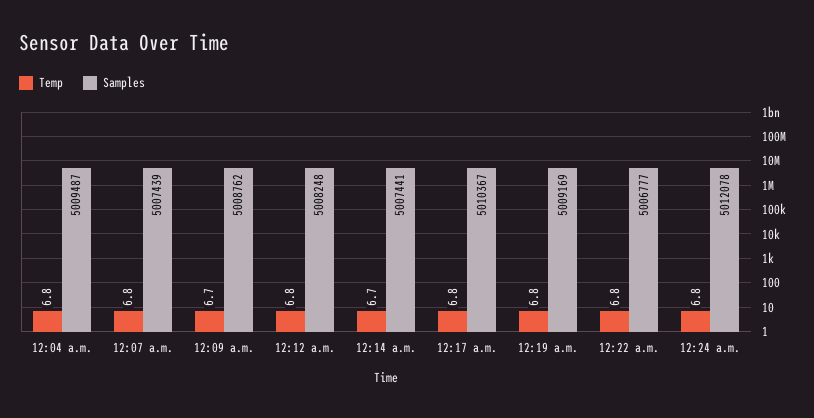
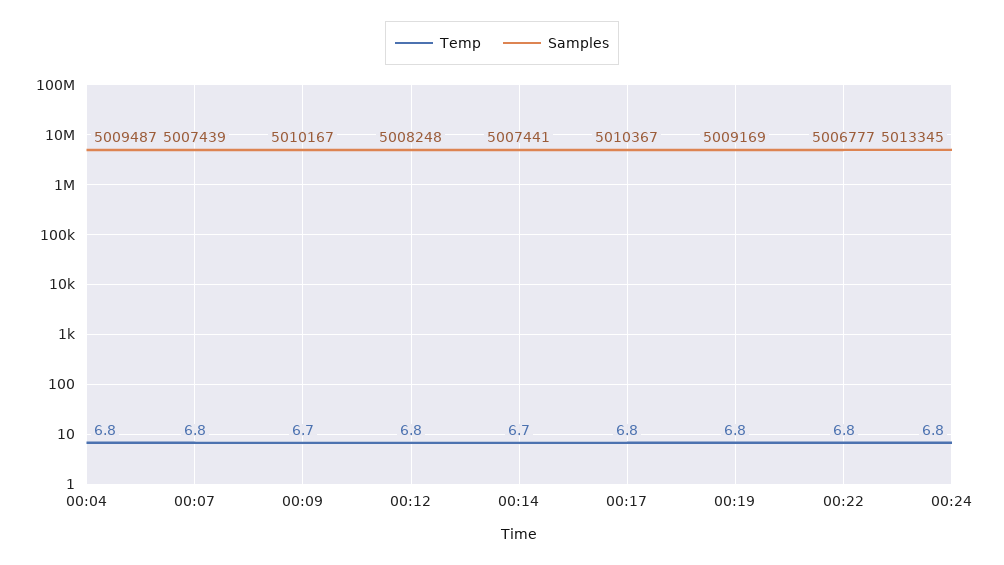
Samples, 12:09 a.m.: 5008762 -> 5010167
Samples, 12:24 a.m.: 5012078 -> 5013345

